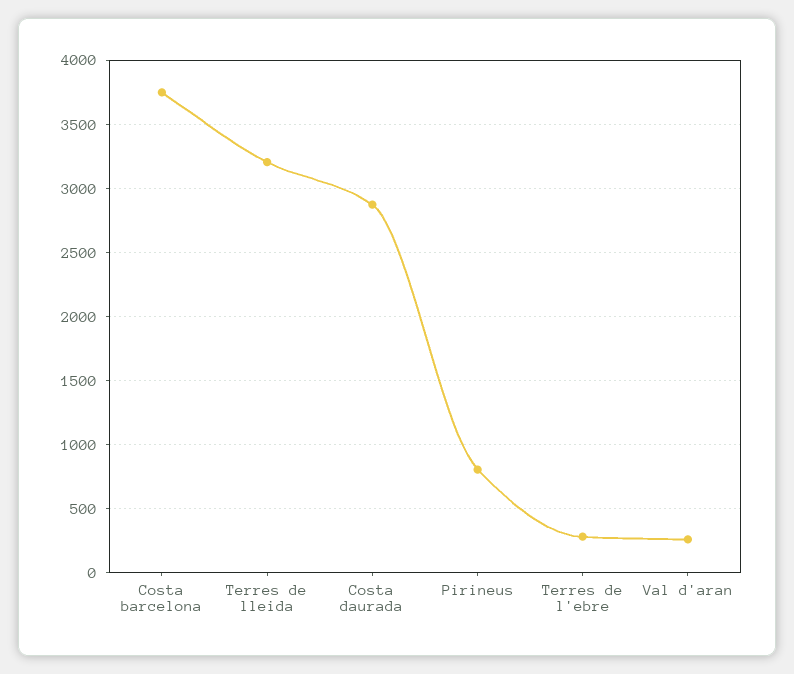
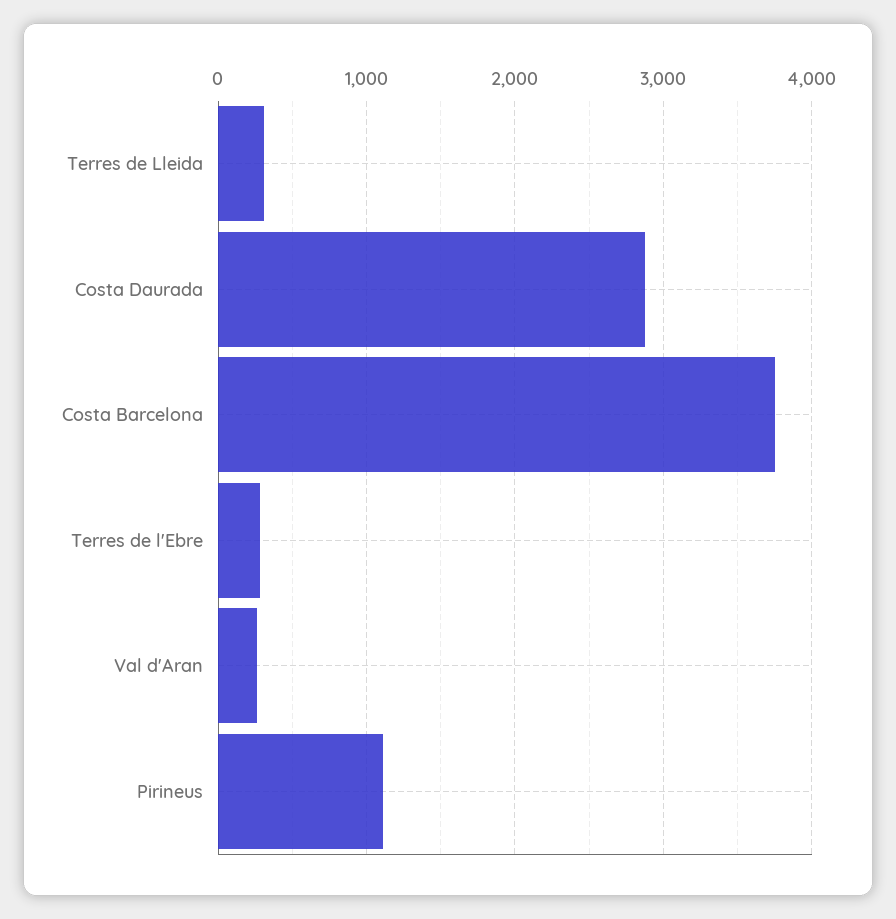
Terres de lleida: 3200 -> 300
Pirineus: 800 -> 1100

